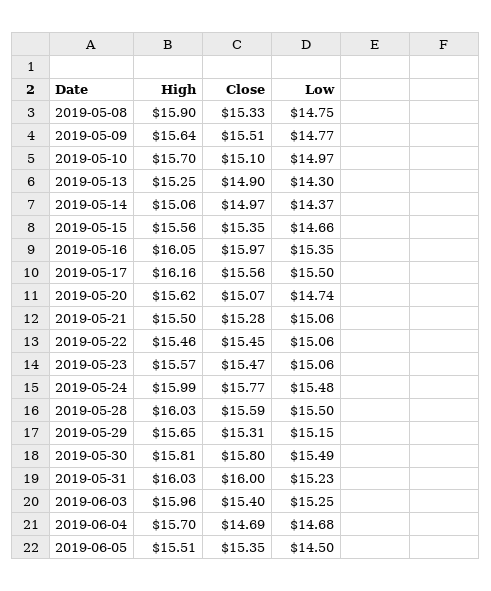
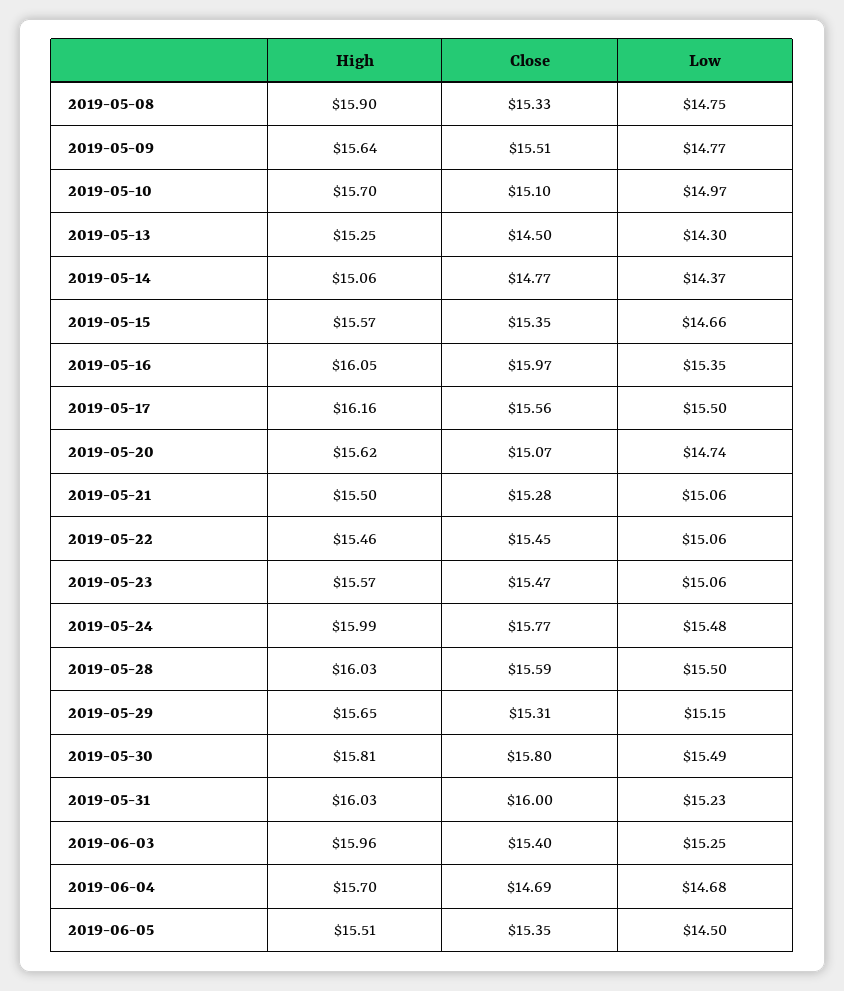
Close, 2019-05-13: 14.9 -> 14.5
Close, 2019-05-14: 14.97 -> 14.77
High, 2019-05-15: 15.56 -> 15.57

